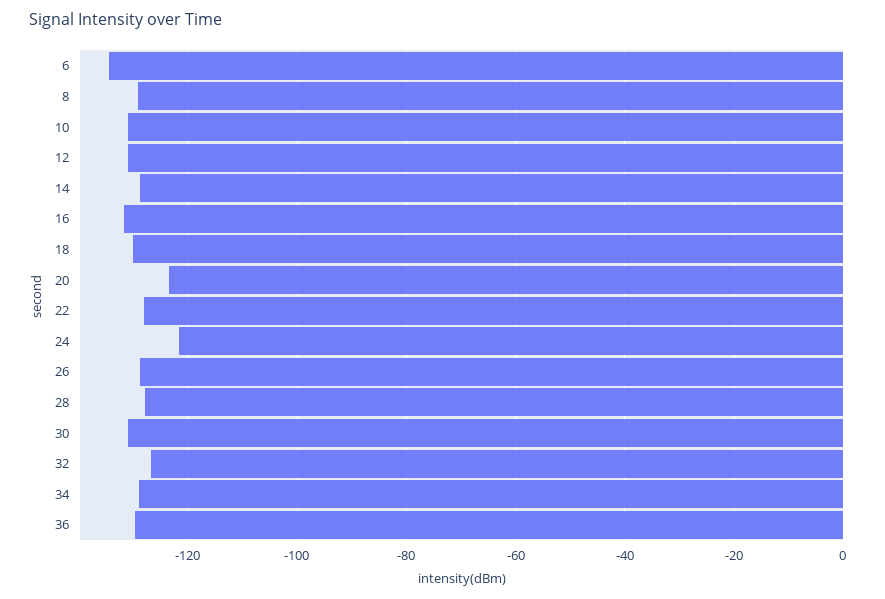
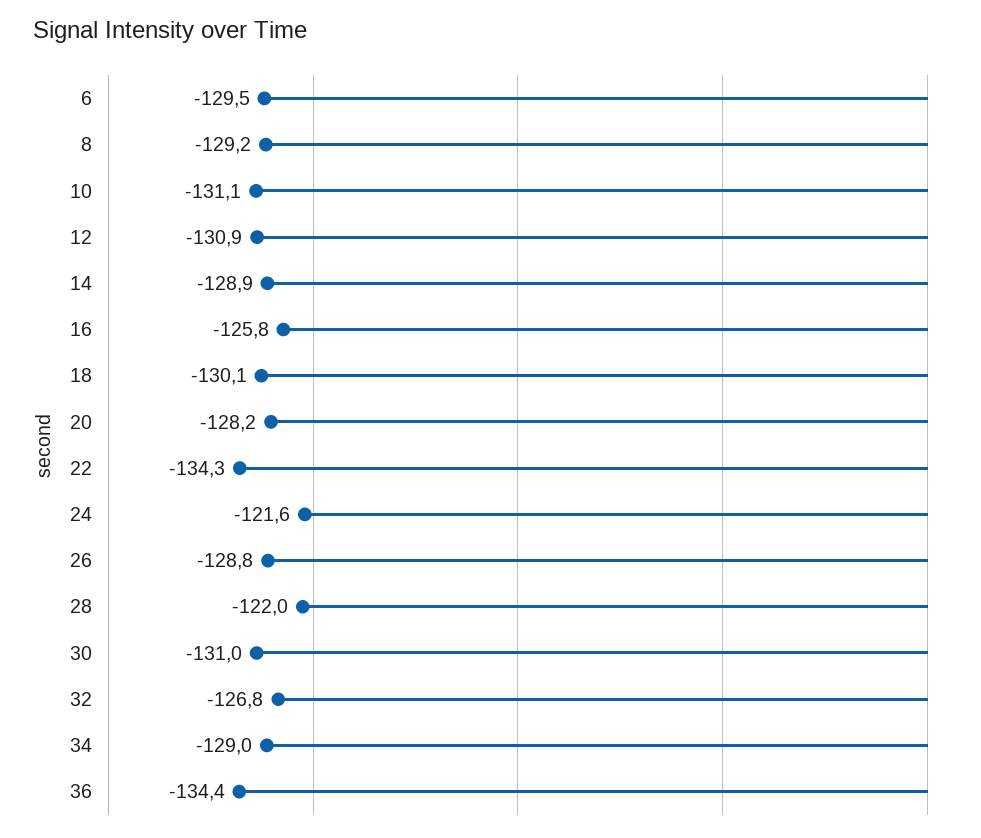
6: -134 -> -129.5
16: -132 -> -125.8
20: -124 -> -128.2
22: -128 -> -134.3
28: -128 -> -122
36: -130 -> -134.4

